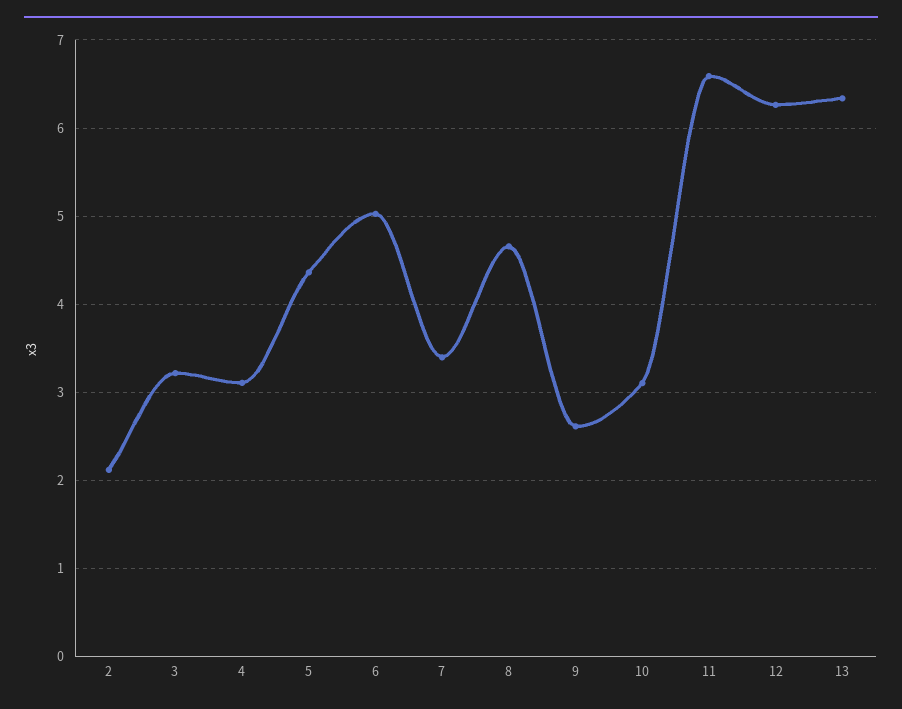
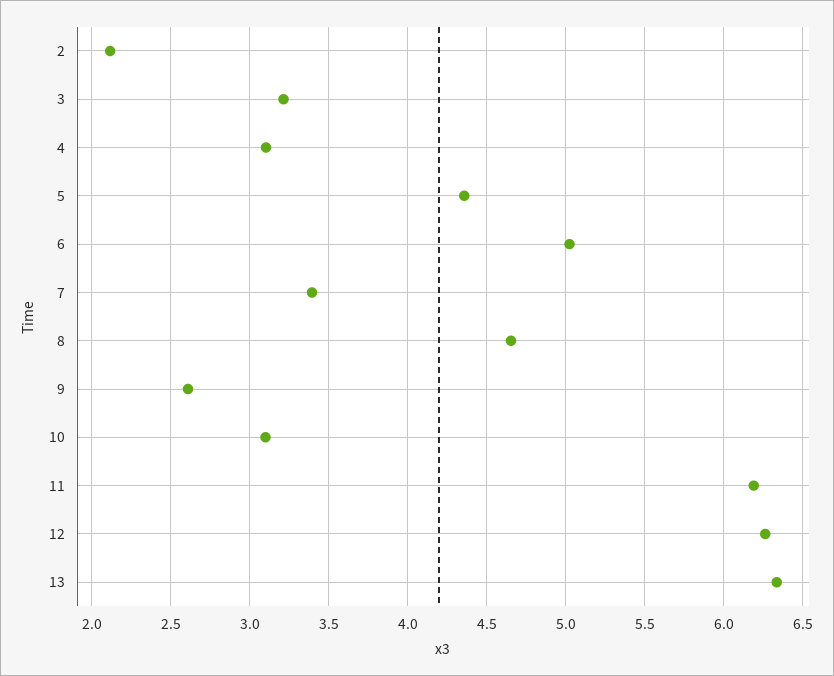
11: 6.6 -> 6.2

